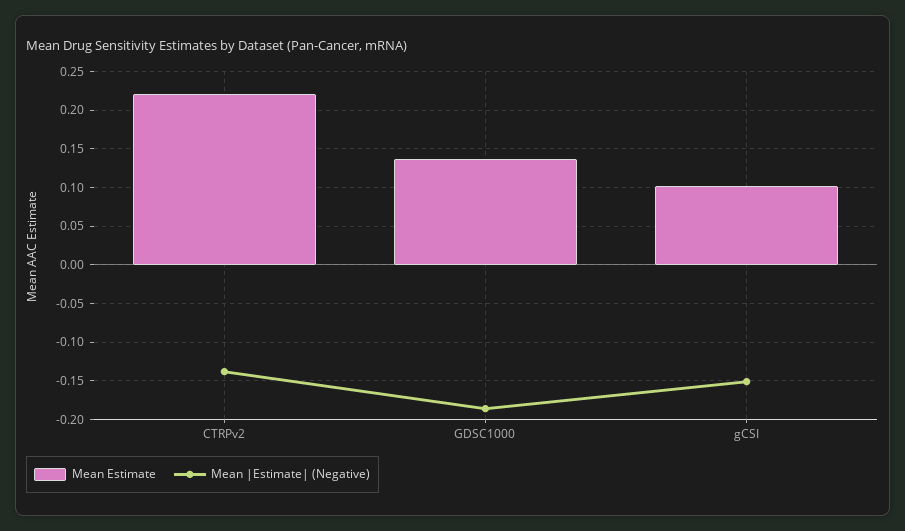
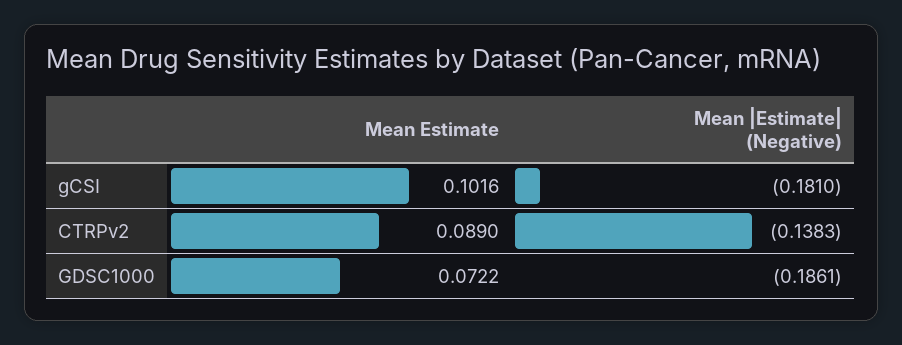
Mean Estimate, CTRPv2: 0.22 -> 0.089
Mean Estimate, GDSC1000: 0.14 -> 0.0722
Mean |Estimate| (Negative), gCSI: -0.15 -> -0.181

